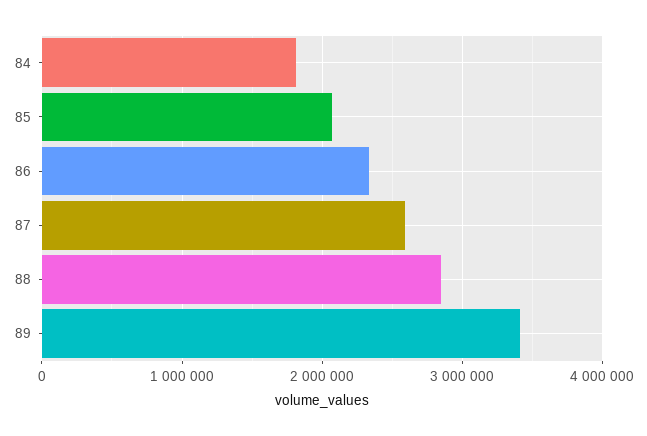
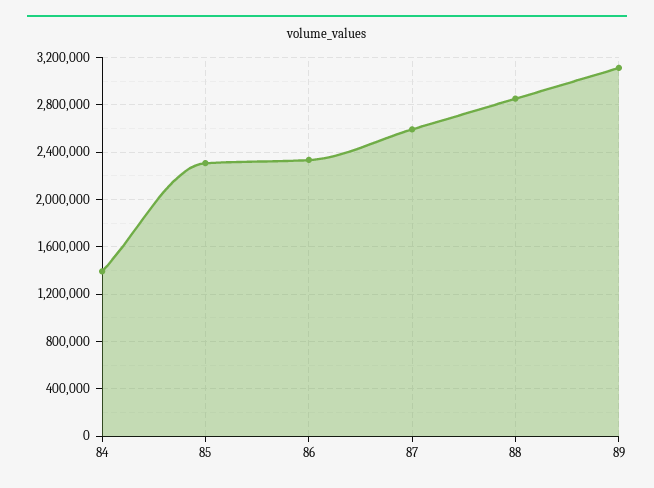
84: 1800000 -> 1400000
85: 2100000 -> 2300000
89: 3400000 -> 3100000

